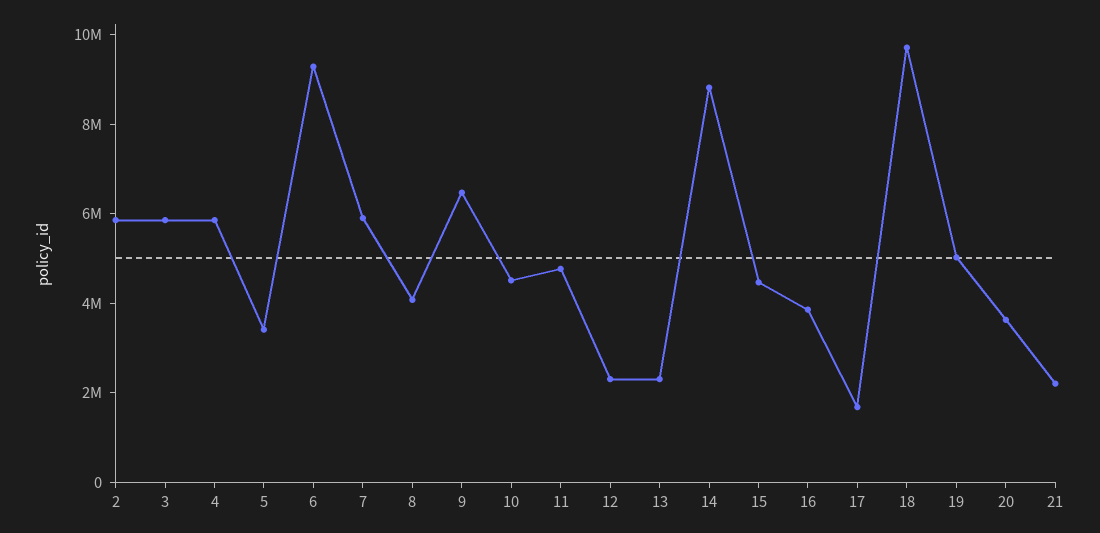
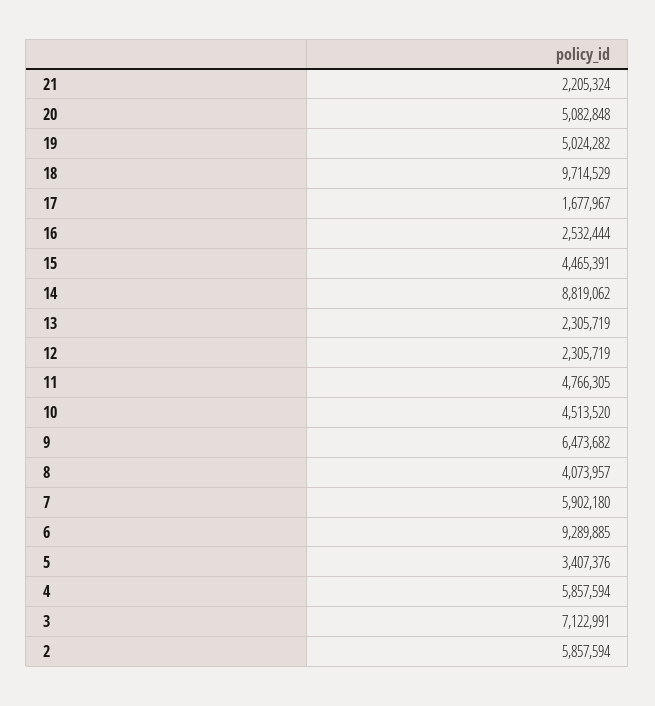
3: 6000000 -> 7122991
16: 4000000 -> 2532444
20: 3500000 -> 5082848

